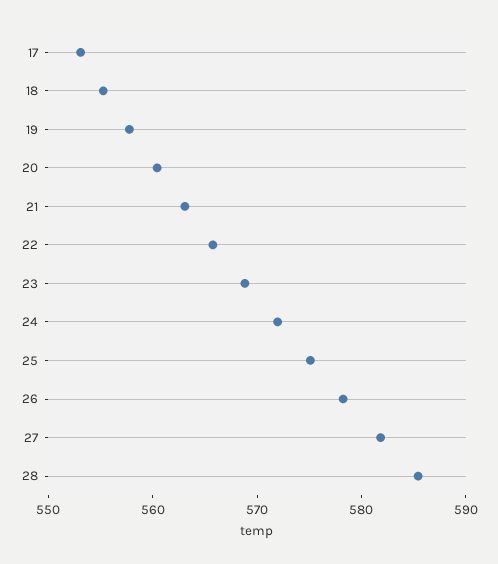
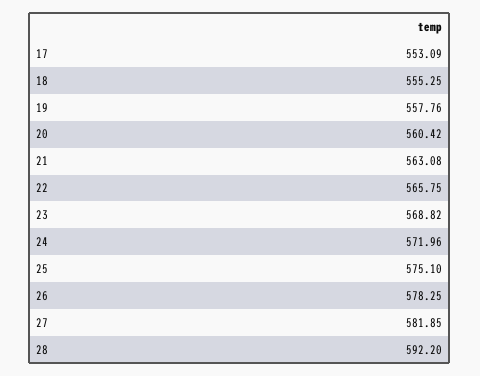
28: 586 -> 592.2

